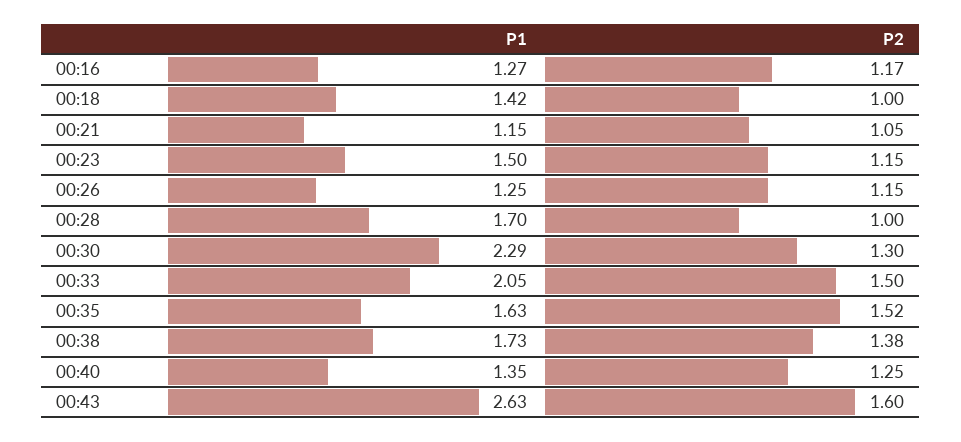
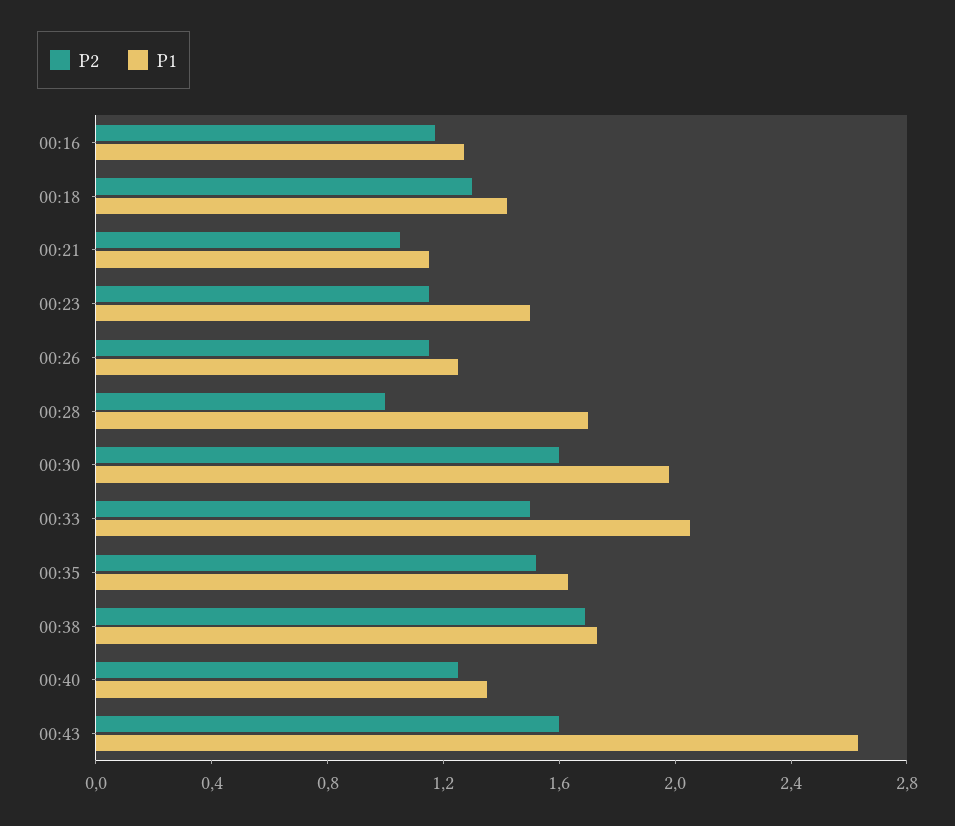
P2, 00:18: 1 -> 1.3
P1, 00:30: 2.29 -> 2
P2, 00:30: 1.3 -> 1.6
P2, 00:38: 1.38 -> 1.7

